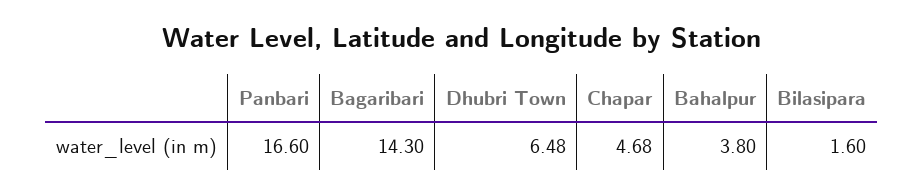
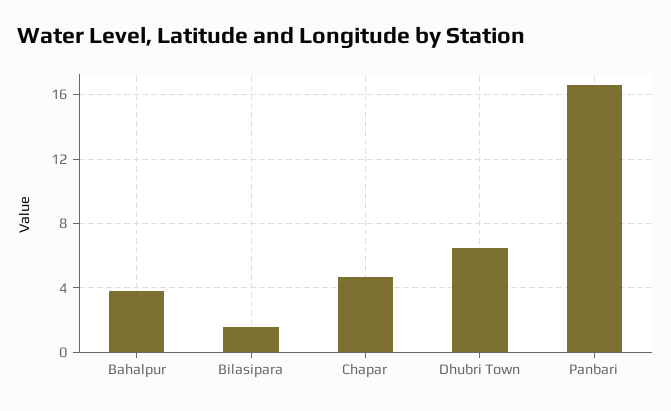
Bagaribari: 14.3 -> none

